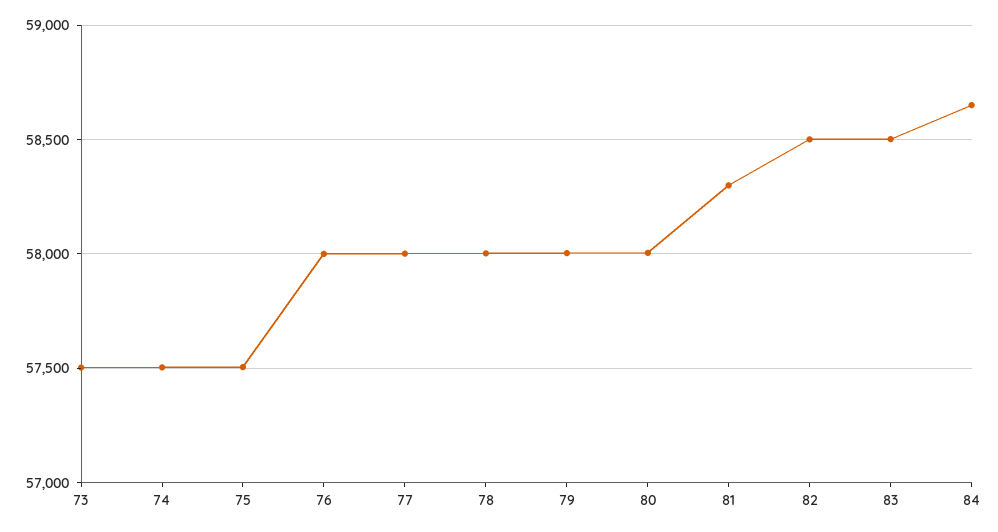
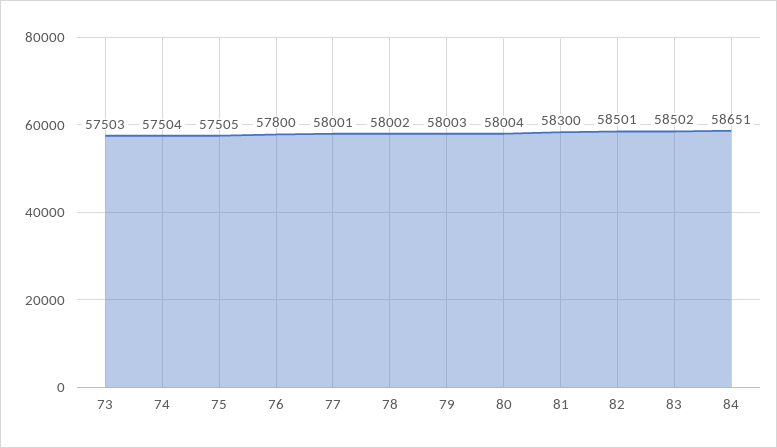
76: 58000 -> 57800

